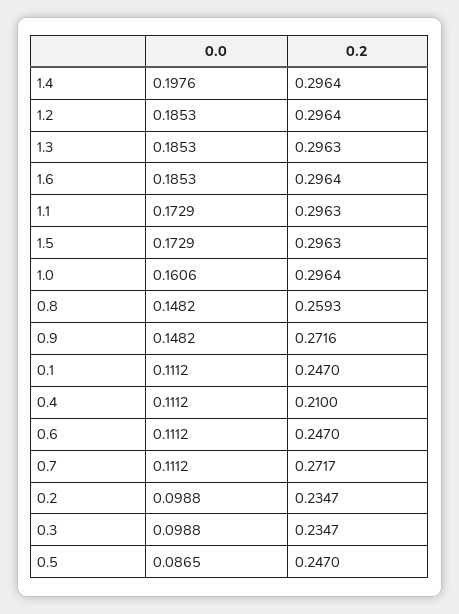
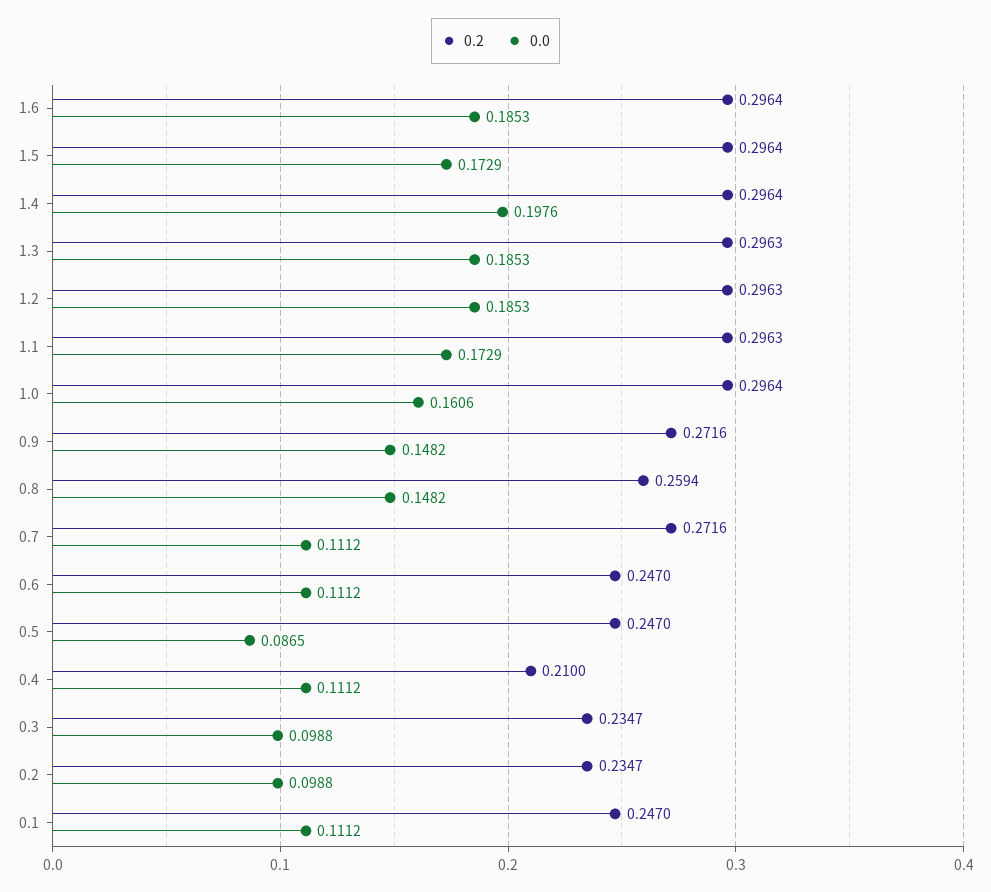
0.2, 1.2: 0.2964 -> 0.2963
0.2, 1.5: 0.2963 -> 0.2964
0.2, 0.8: 0.2593 -> 0.2594
0.2, 0.7: 0.2717 -> 0.2716

